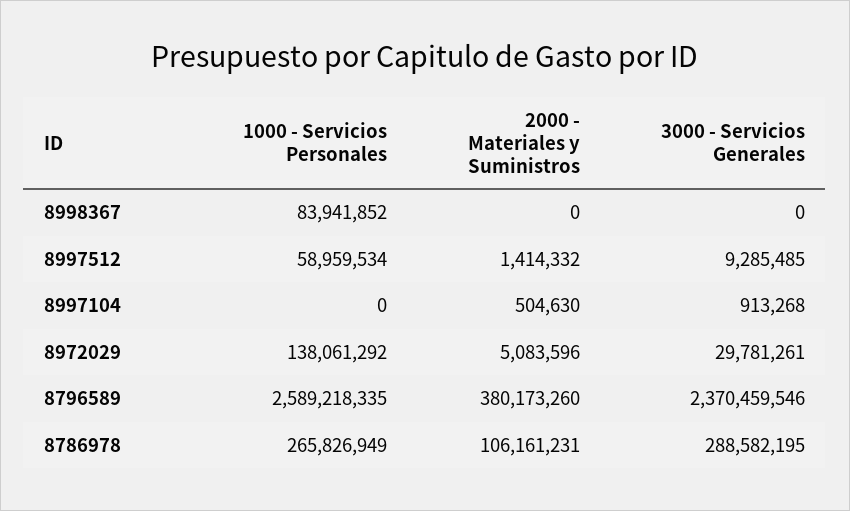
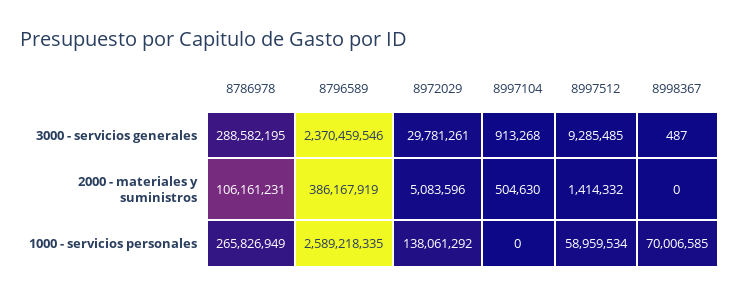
1000 - Servicios Personales, 8998367: 83941852 -> 70006585
3000 - Servicios Generales, 8998367: 0 -> 487
2000 - Materiales y Suministros, 8796589: 380173260 -> 386167919

